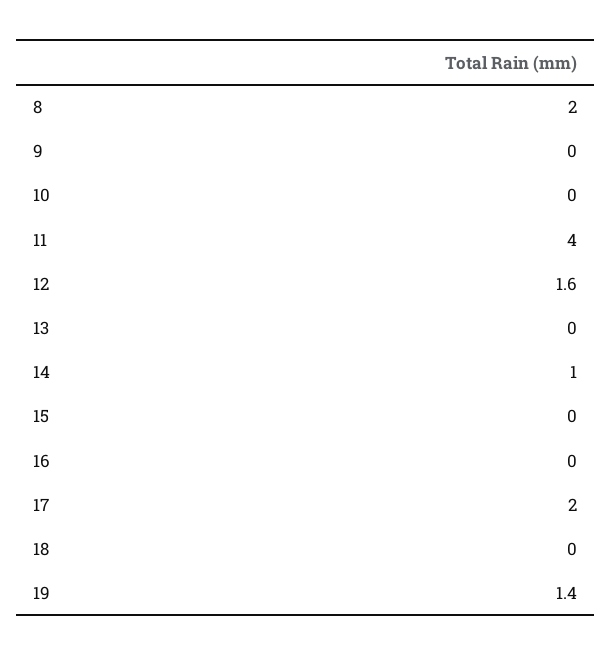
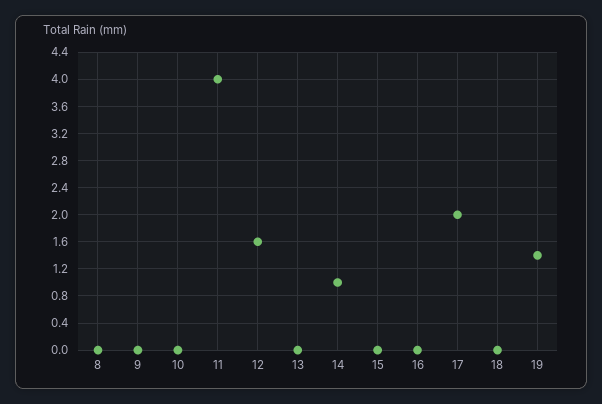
8: 2 -> 0

